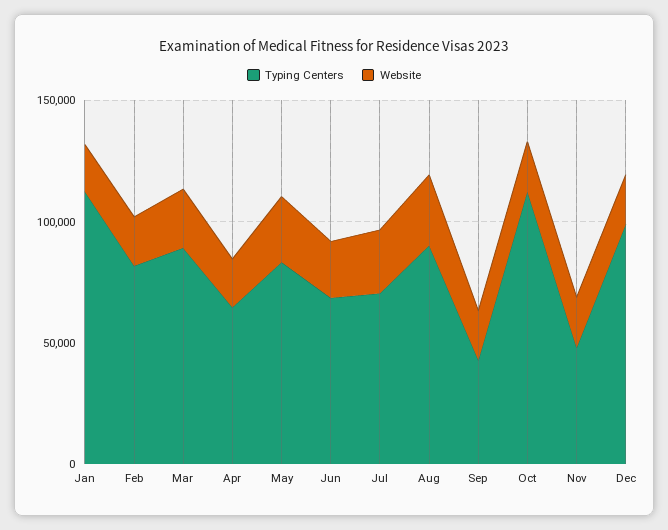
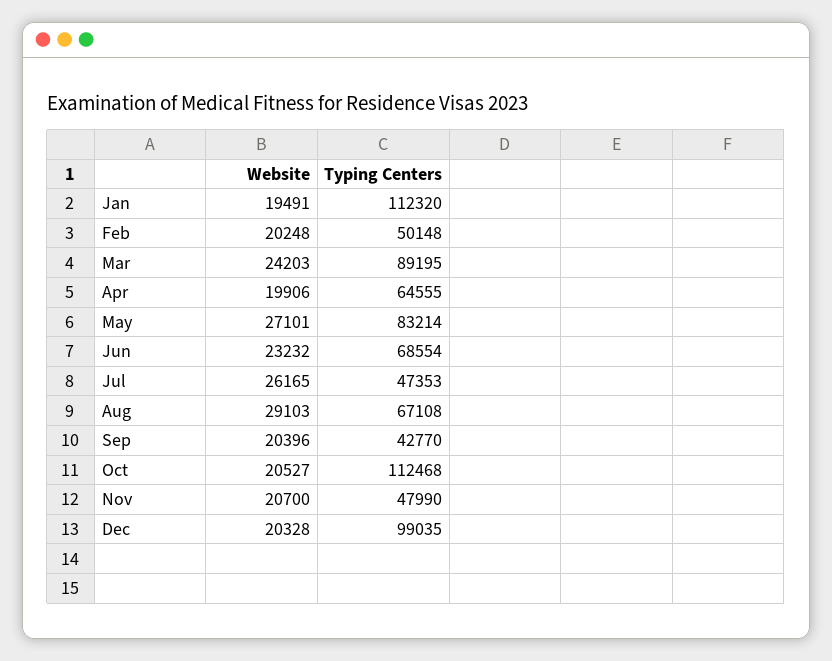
Typing Centers, Feb: 80000 -> 50148
Typing Centers, Jul: 70000 -> 47353
Typing Centers, Aug: 90000 -> 67108

